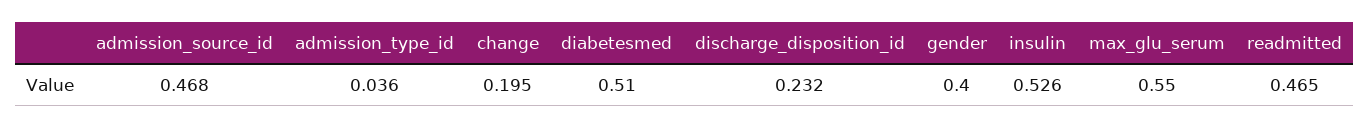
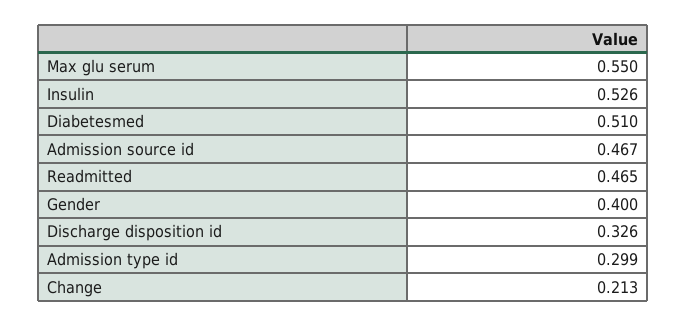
admission_source_id: 0.468 -> 0.467
admission_type_id: 0.036 -> 0.299
change: 0.195 -> 0.213
discharge_disposition_id: 0.232 -> 0.326

